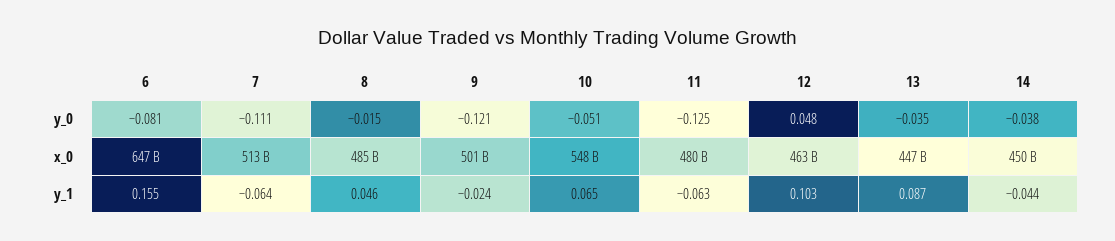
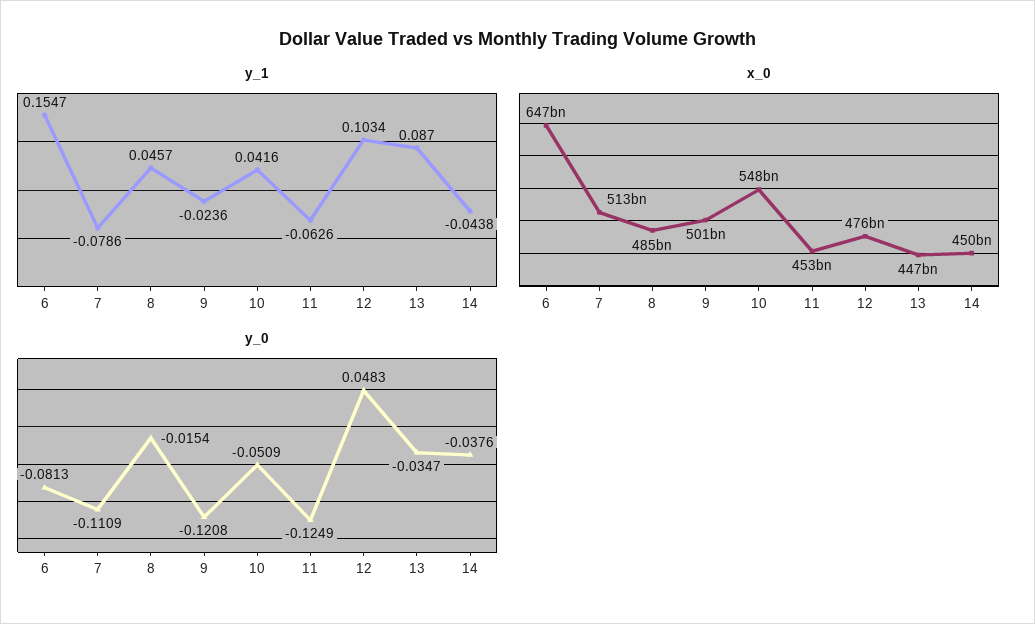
x_0, 11: 480000000000 -> 453000000000
x_0, 12: 463000000000 -> 476000000000
y_1, 7: -0.064 -> -0.0786
y_1, 10: 0.065 -> 0.0416

